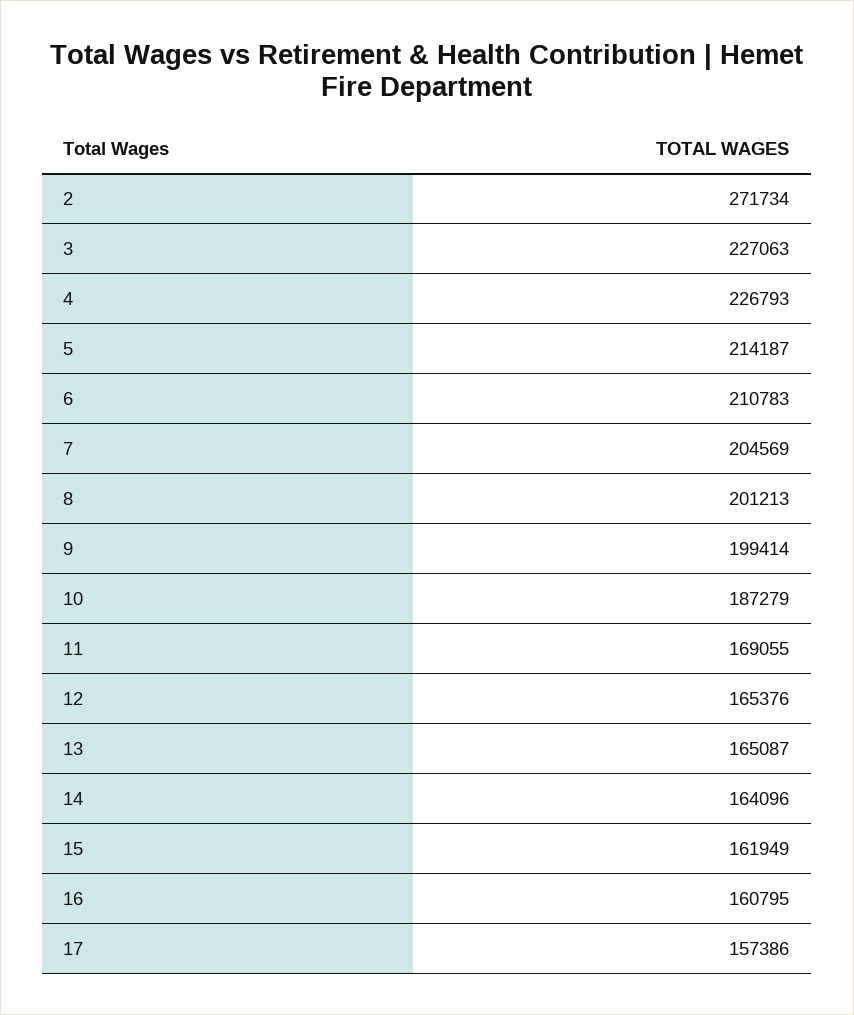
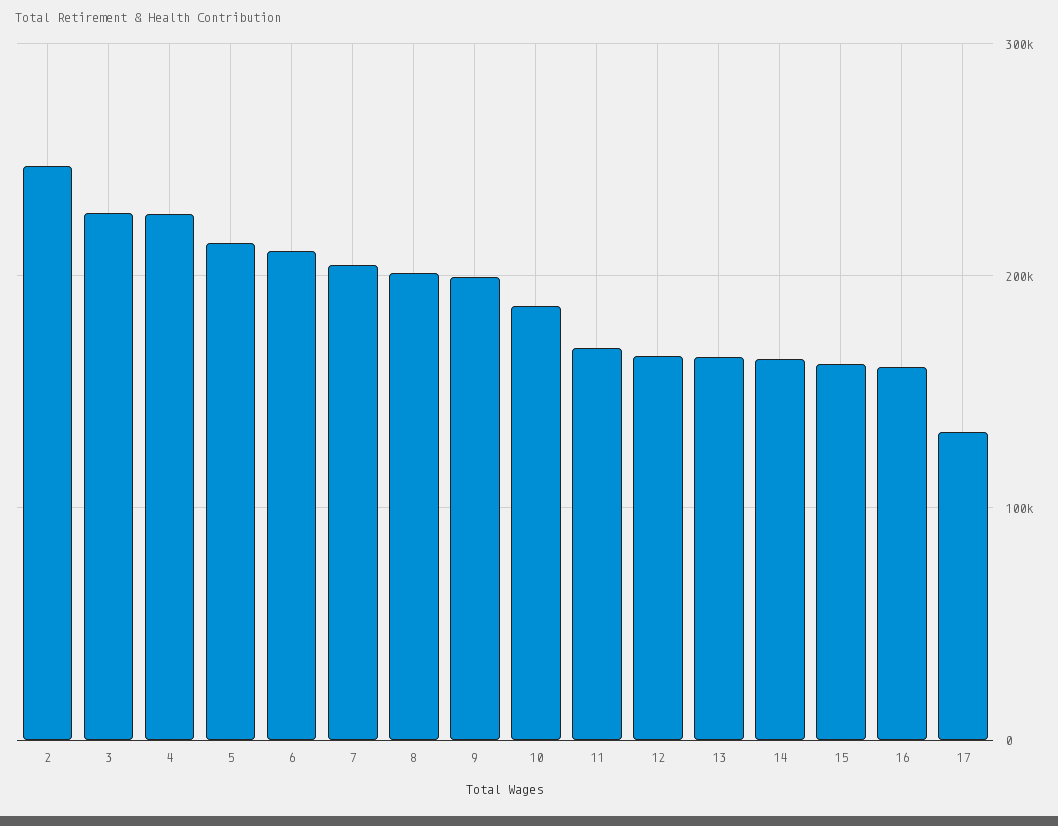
2: 271734 -> 250000
17: 157386 -> 130000

